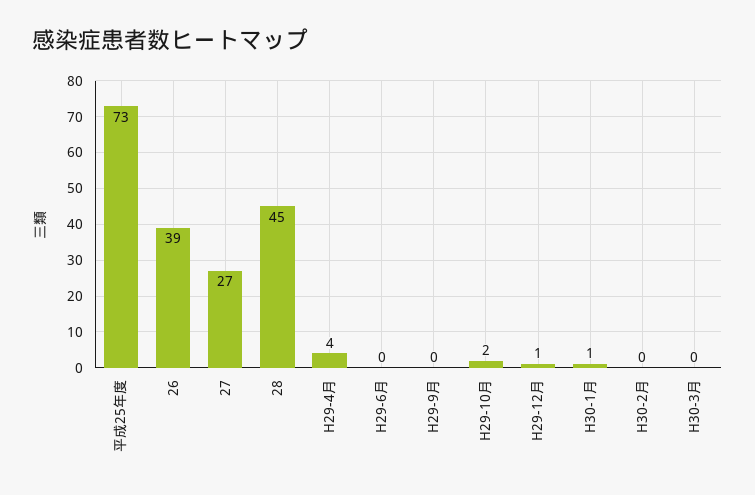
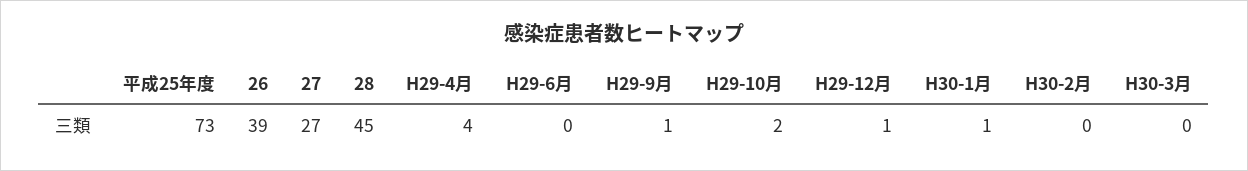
H29-9月: 0 -> 1

